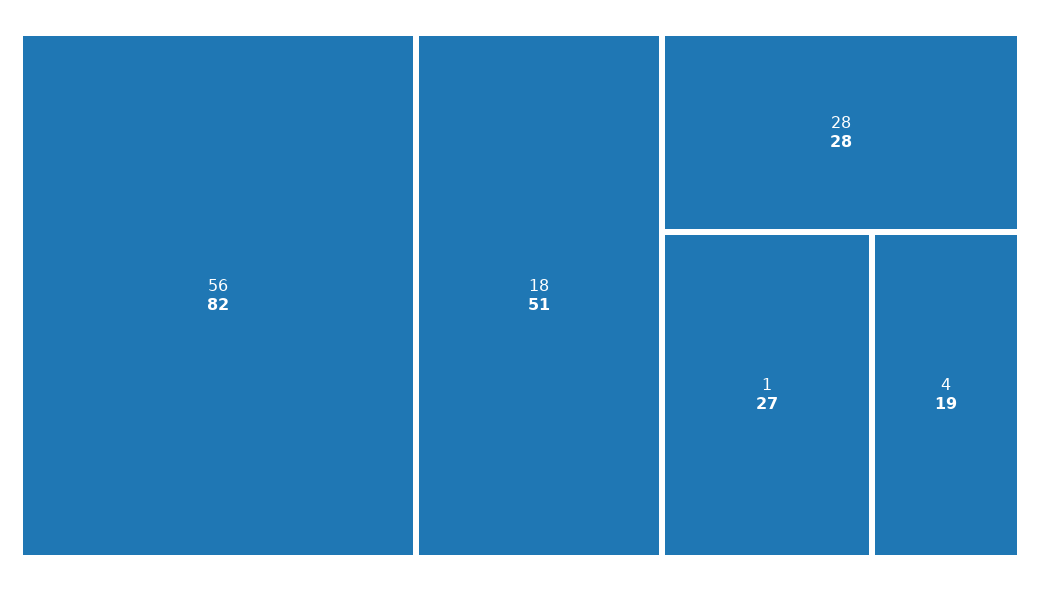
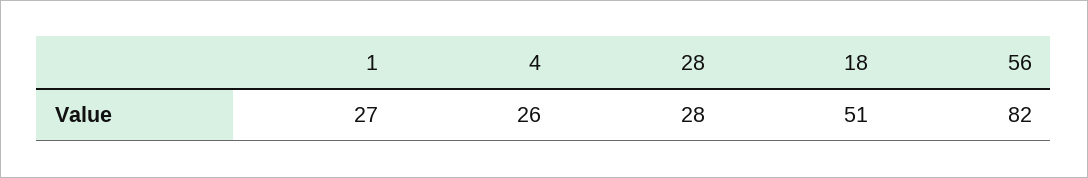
4: 19 -> 26

